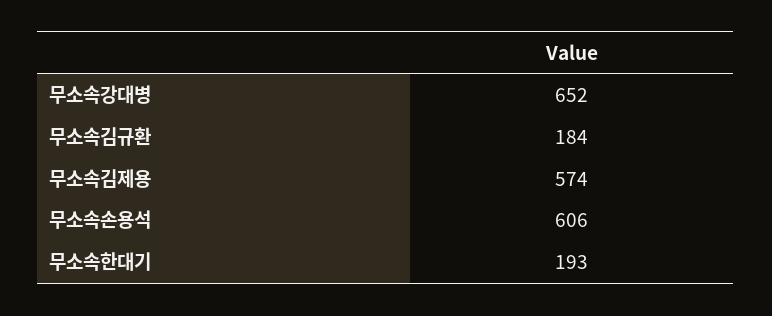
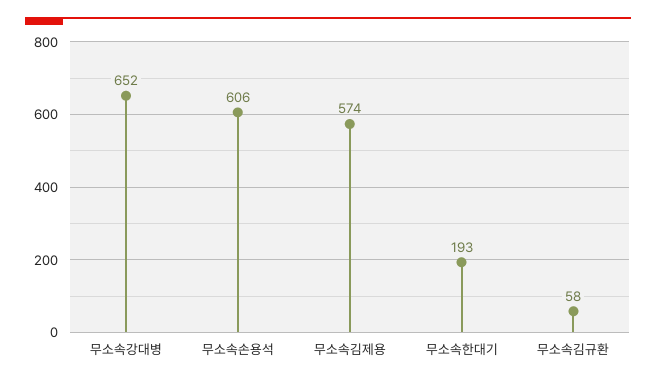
무소속김규환: 184 -> 58

